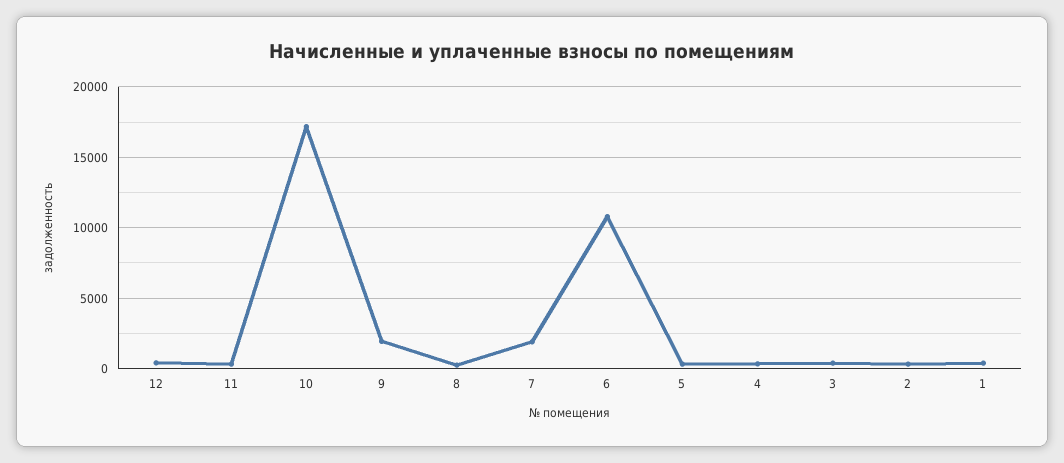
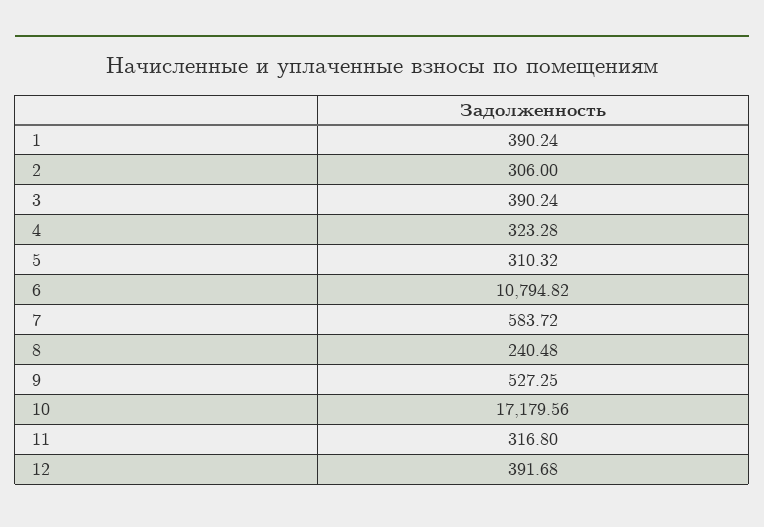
9: 2000 -> 527.25
7: 2000 -> 583.72

